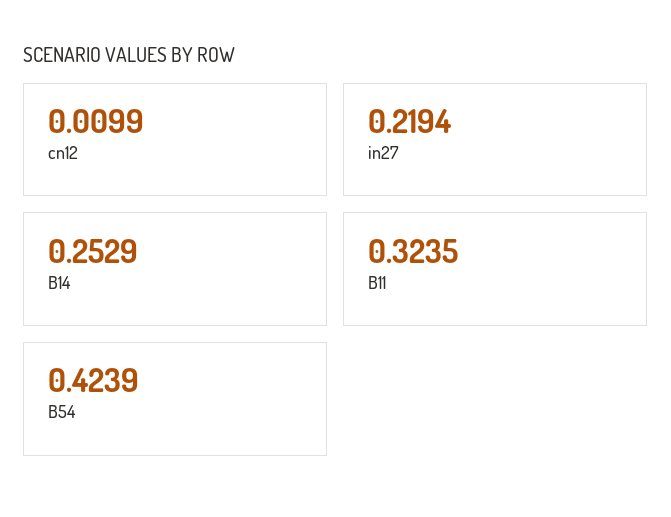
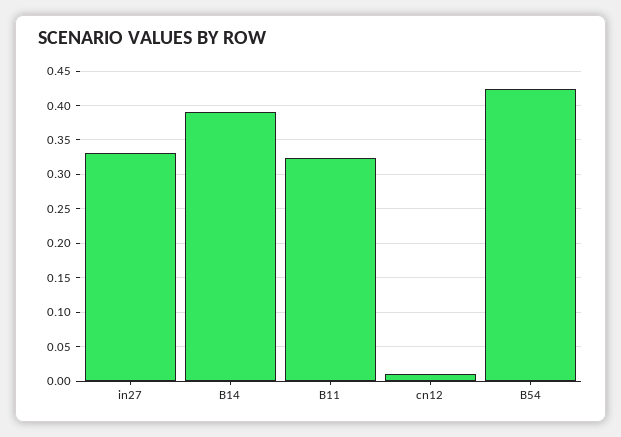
in27: 0.2194 -> 0.33
B14: 0.2529 -> 0.39

